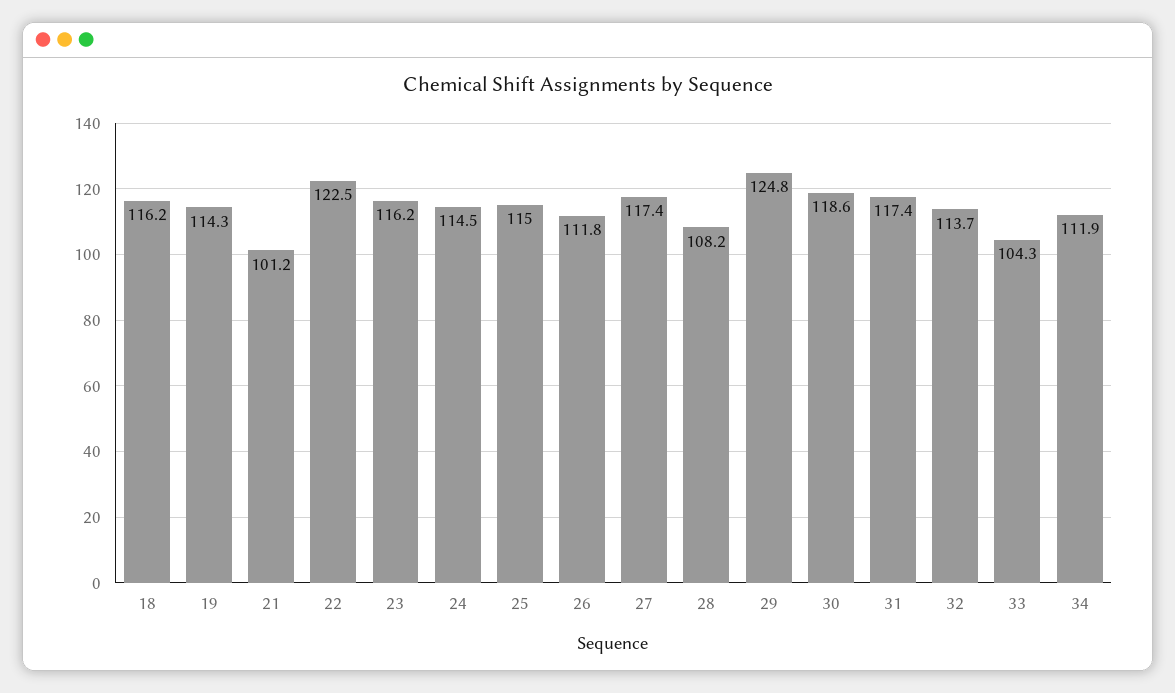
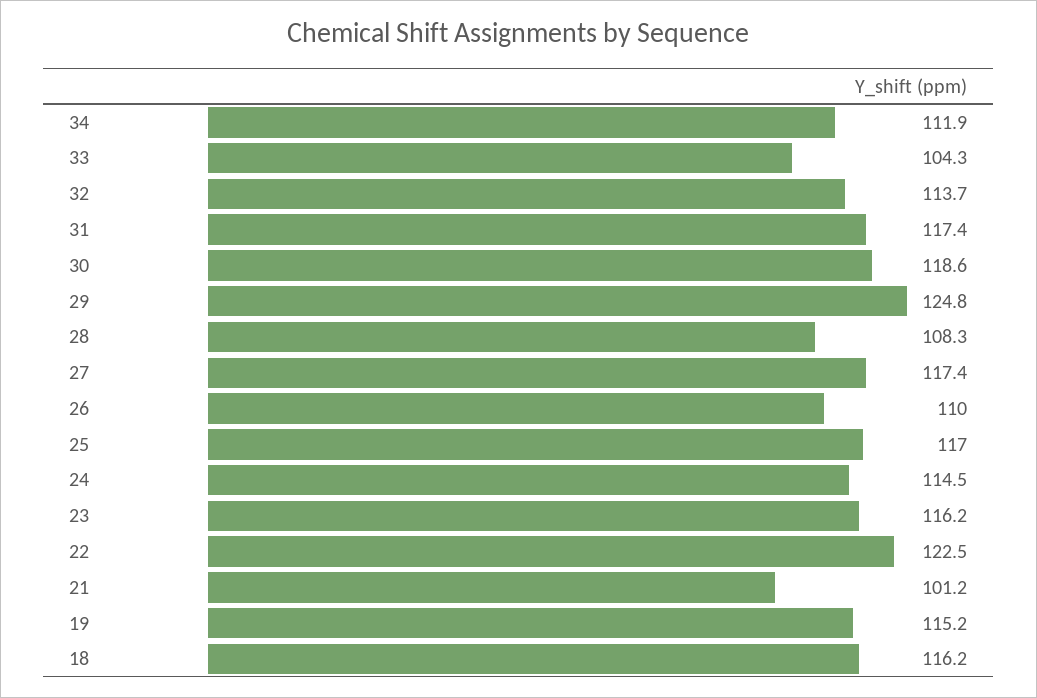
19: 114.3 -> 115.2
25: 115 -> 117
26: 111.8 -> 110
28: 108.2 -> 108.3

